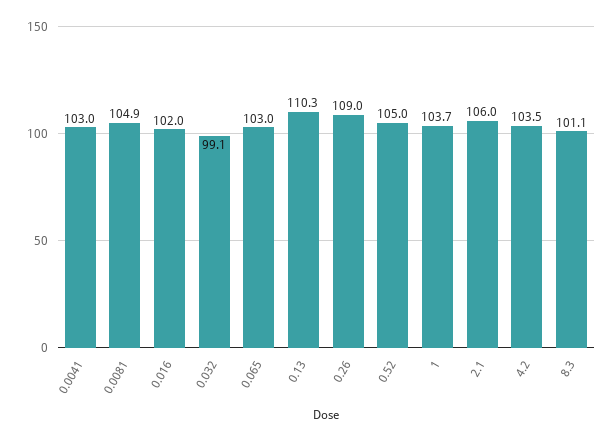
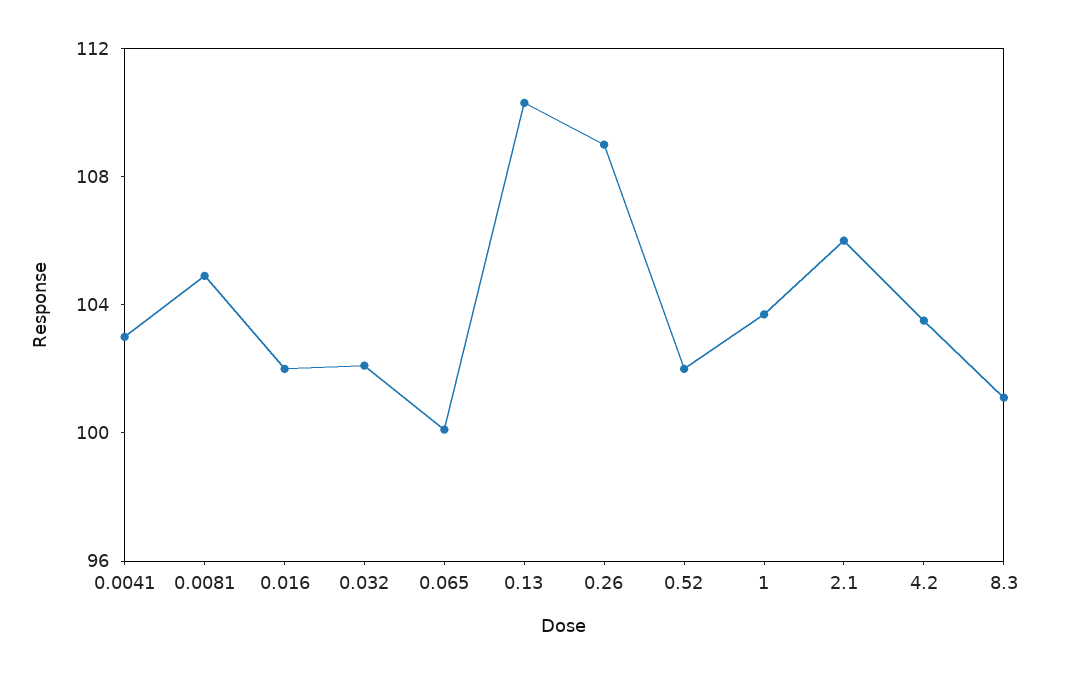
0.032: 99.1 -> 102
0.065: 103 -> 100
0.52: 105 -> 102

